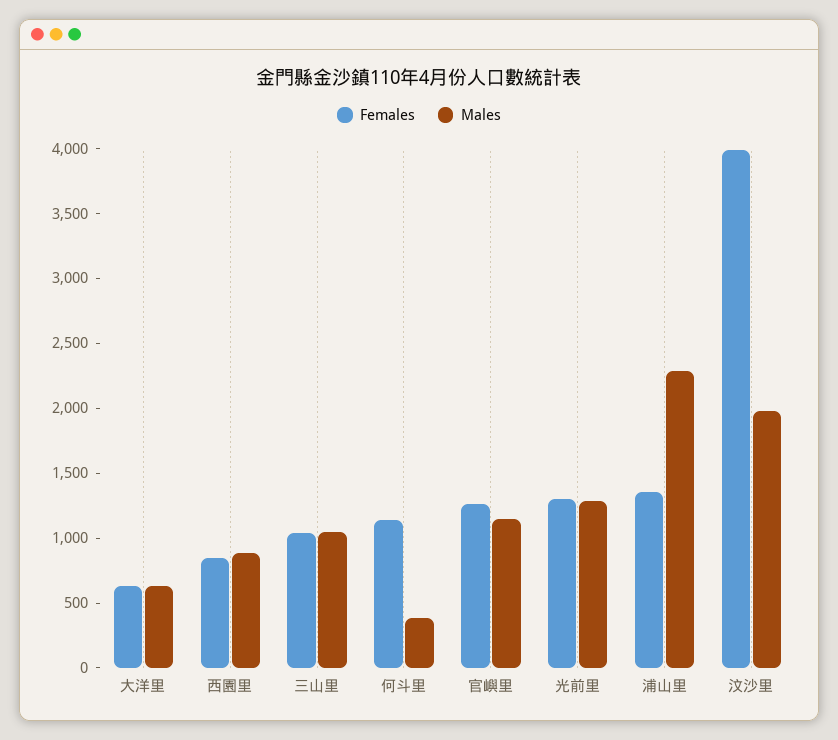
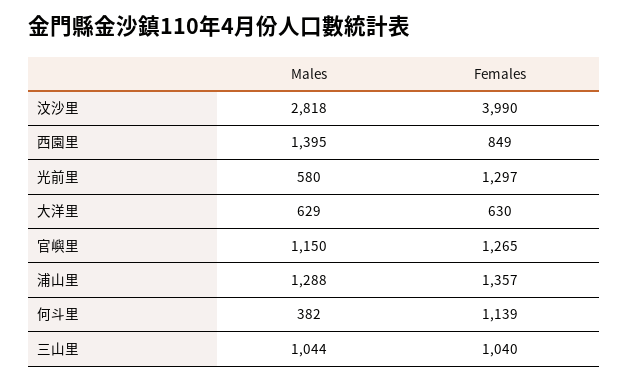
Males, 西園里: 900 -> 1395
Males, 光前里: 1300 -> 580
Males, 浦山里: 2300 -> 1288
Males, 汶沙里: 2000 -> 2818

